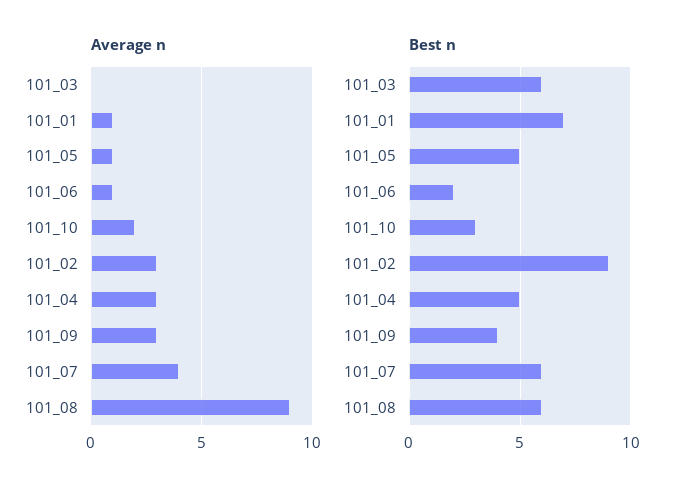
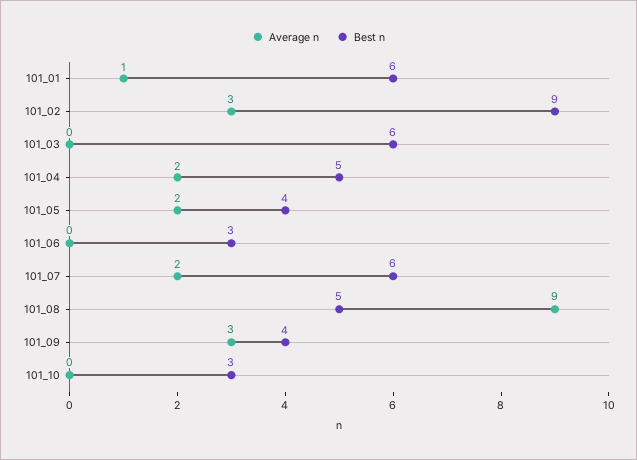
Average n, 101_05: 1 -> 2
Average n, 101_06: 1 -> 0
Average n, 101_10: 2 -> 0
Average n, 101_04: 3 -> 2
Average n, 101_07: 4 -> 2
Best n, 101_01: 7 -> 6
Best n, 101_05: 5 -> 4
Best n, 101_06: 2 -> 3
Best n, 101_08: 6 -> 5

